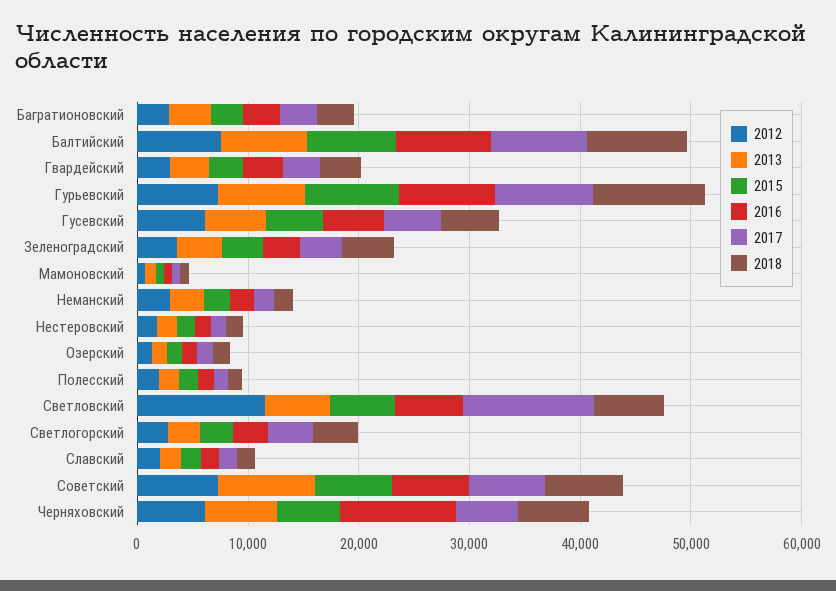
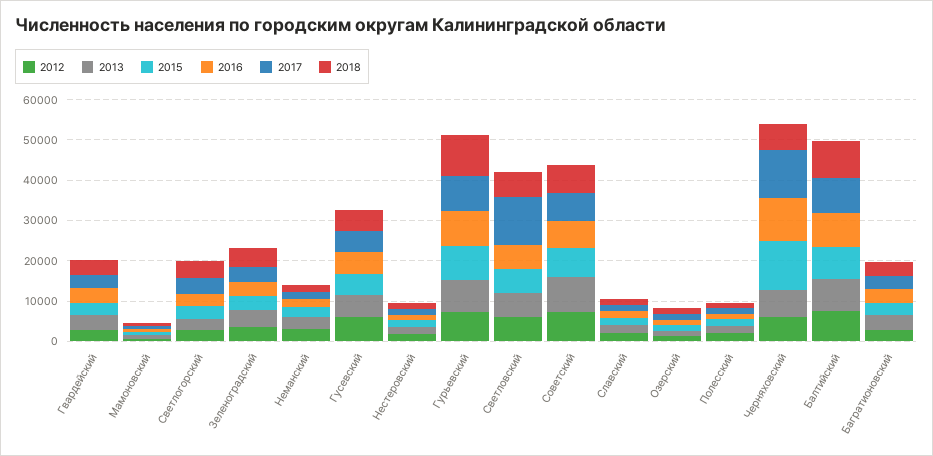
2012, Светловский: 12000 -> 6000
2015, Черняховский: 6000 -> 12000
2017, Черняховский: 6000 -> 12000

